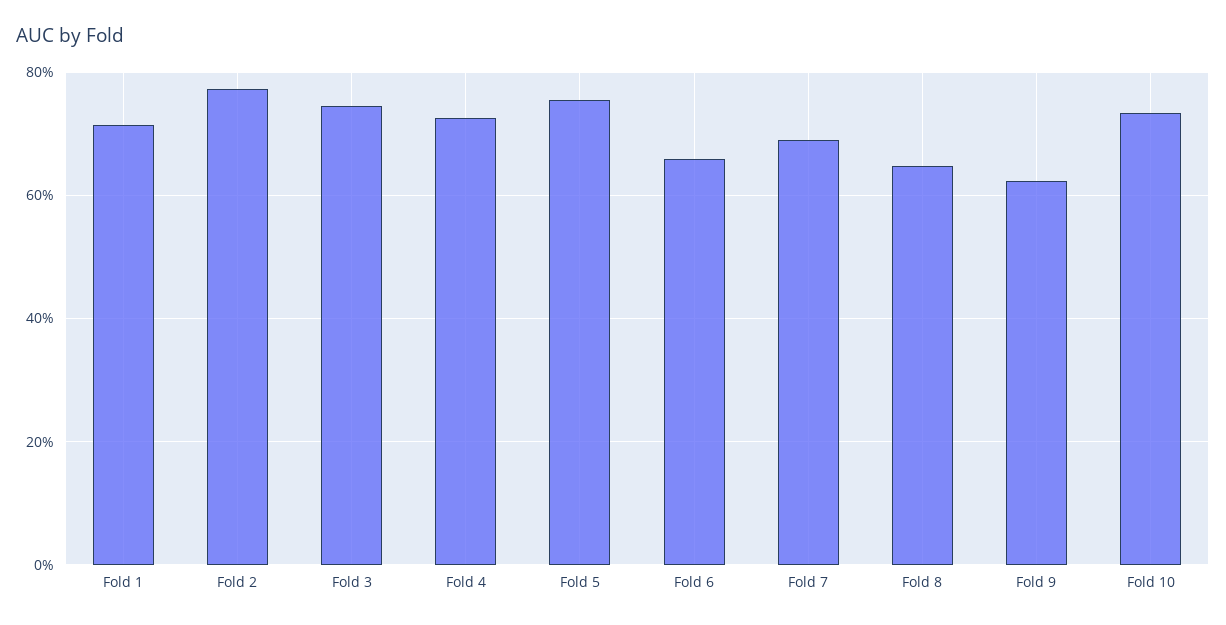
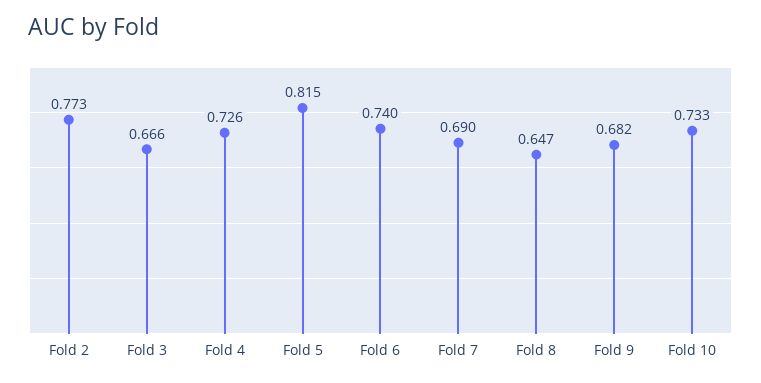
Fold 1: 0.72 -> none
Fold 3: 0.74 -> 0.666
Fold 5: 0.76 -> 0.815
Fold 6: 0.66 -> 0.74
Fold 9: 0.62 -> 0.682

